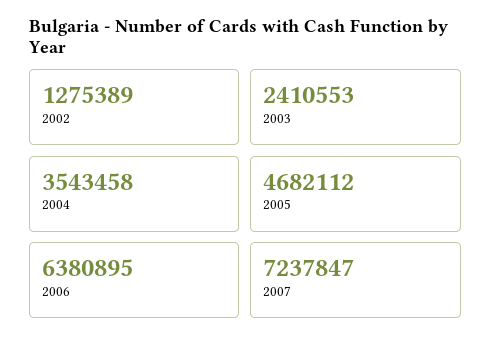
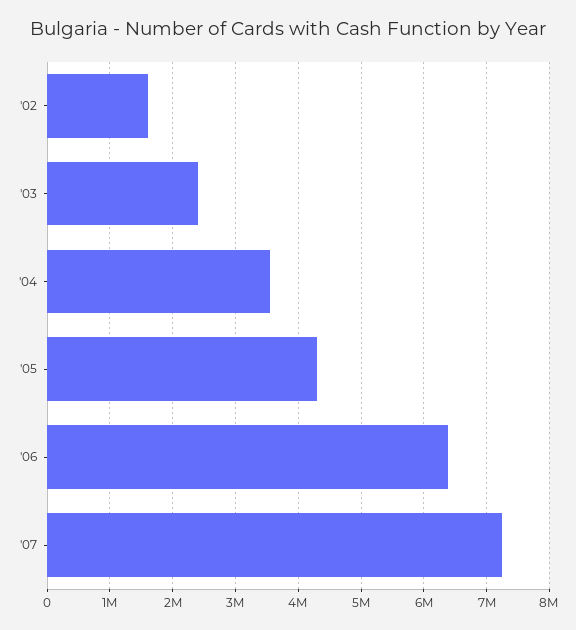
2002: 1275389 -> 1600000
2005: 4682112 -> 4300000

